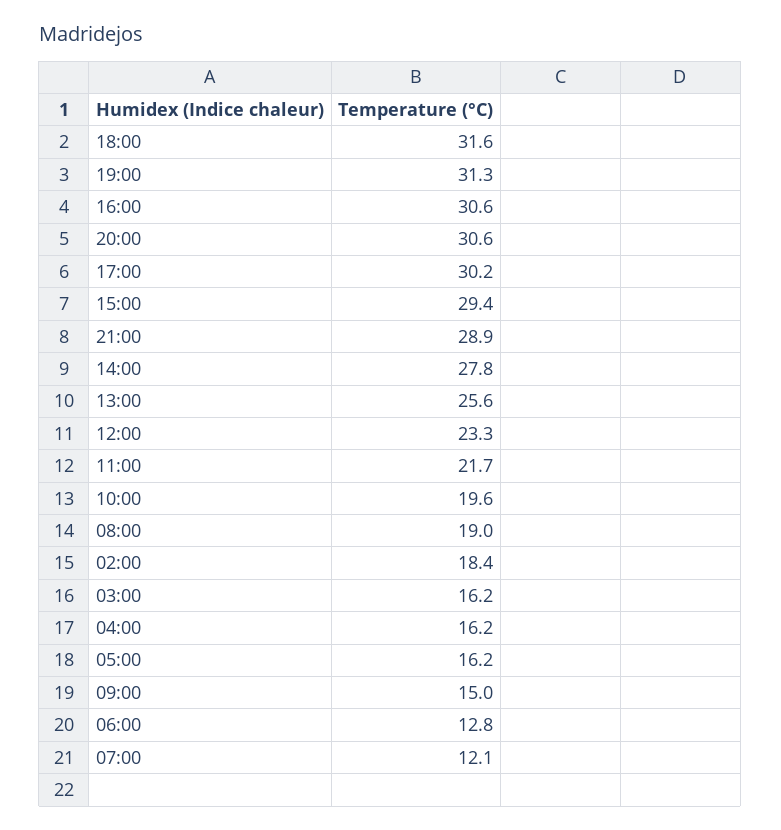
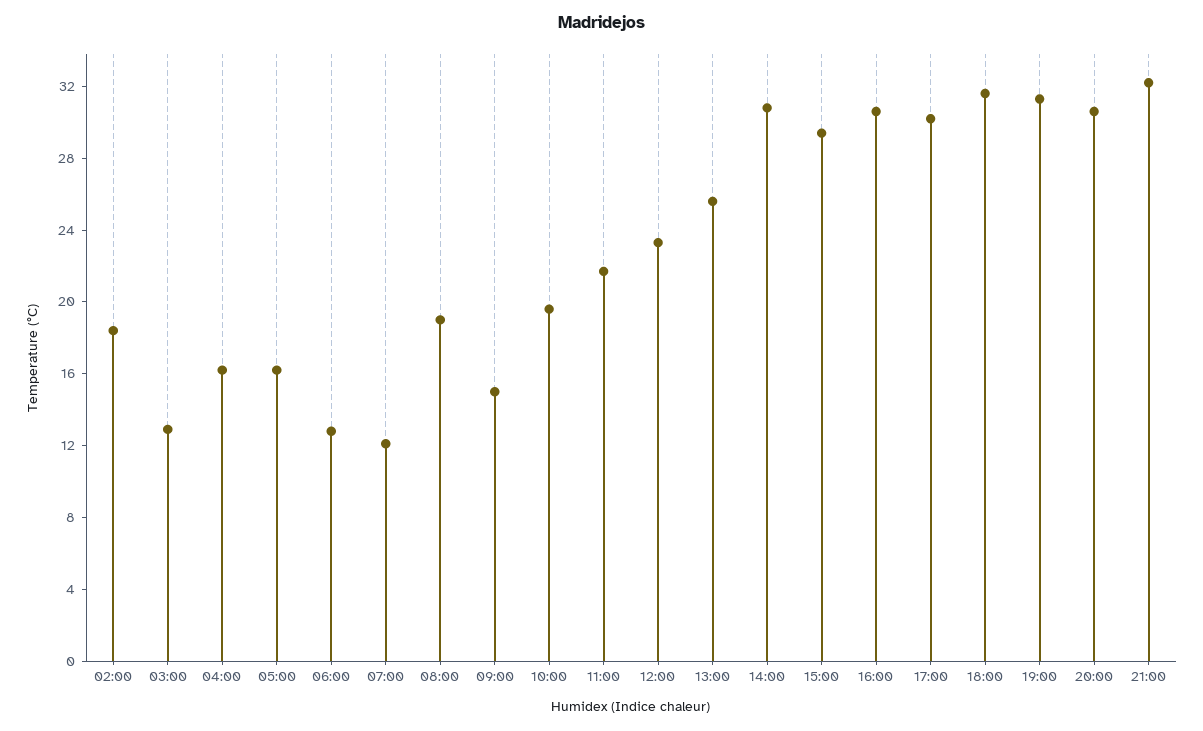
21:00: 28.9 -> 32
14:00: 27.8 -> 31
03:00: 16.2 -> 13

